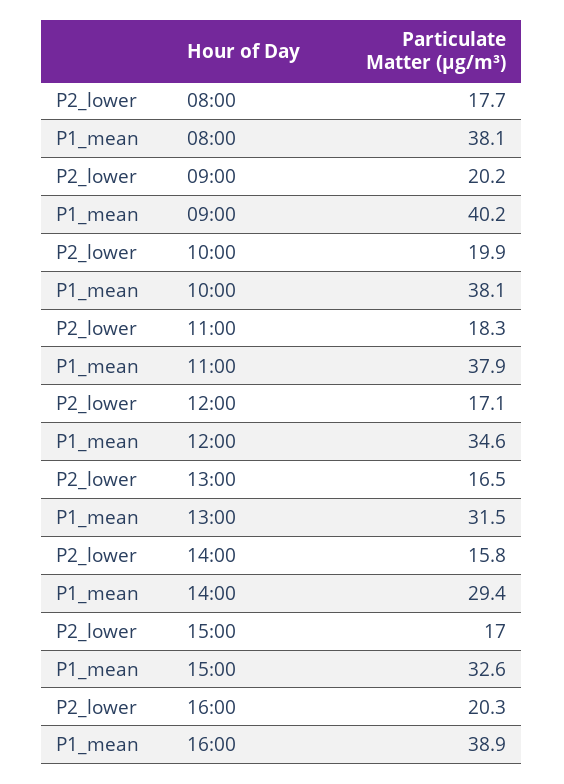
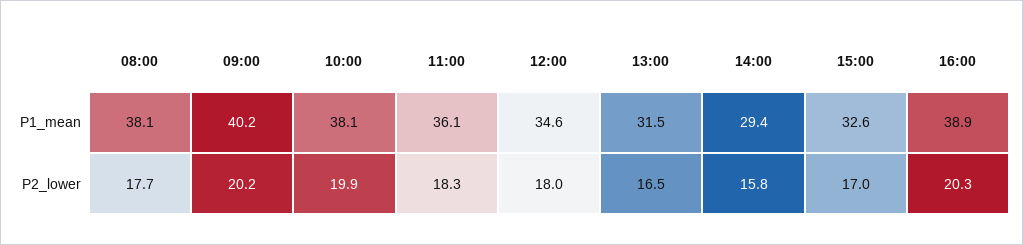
P1_mean, 11:00: 37.9 -> 36.1
P2_lower, 12:00: 17.1 -> 18

